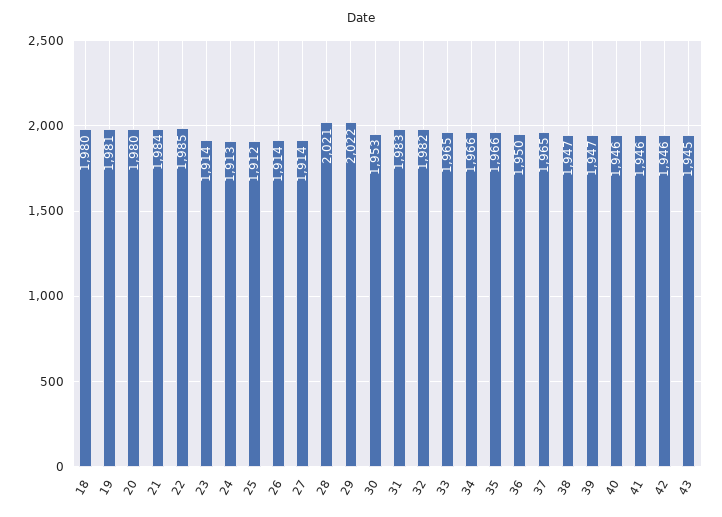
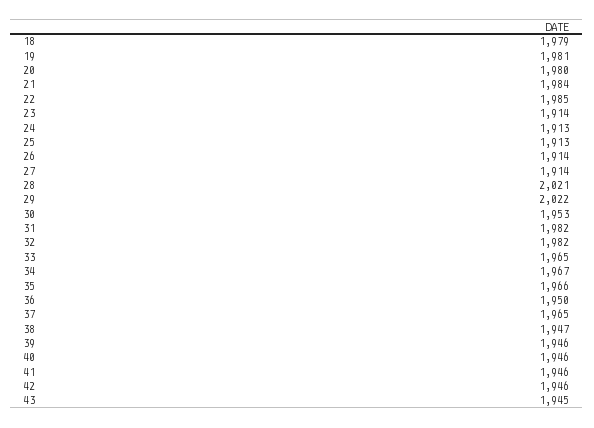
18: 1980 -> 1979
25: 1912 -> 1913
31: 1983 -> 1982
34: 1966 -> 1967
39: 1947 -> 1946

